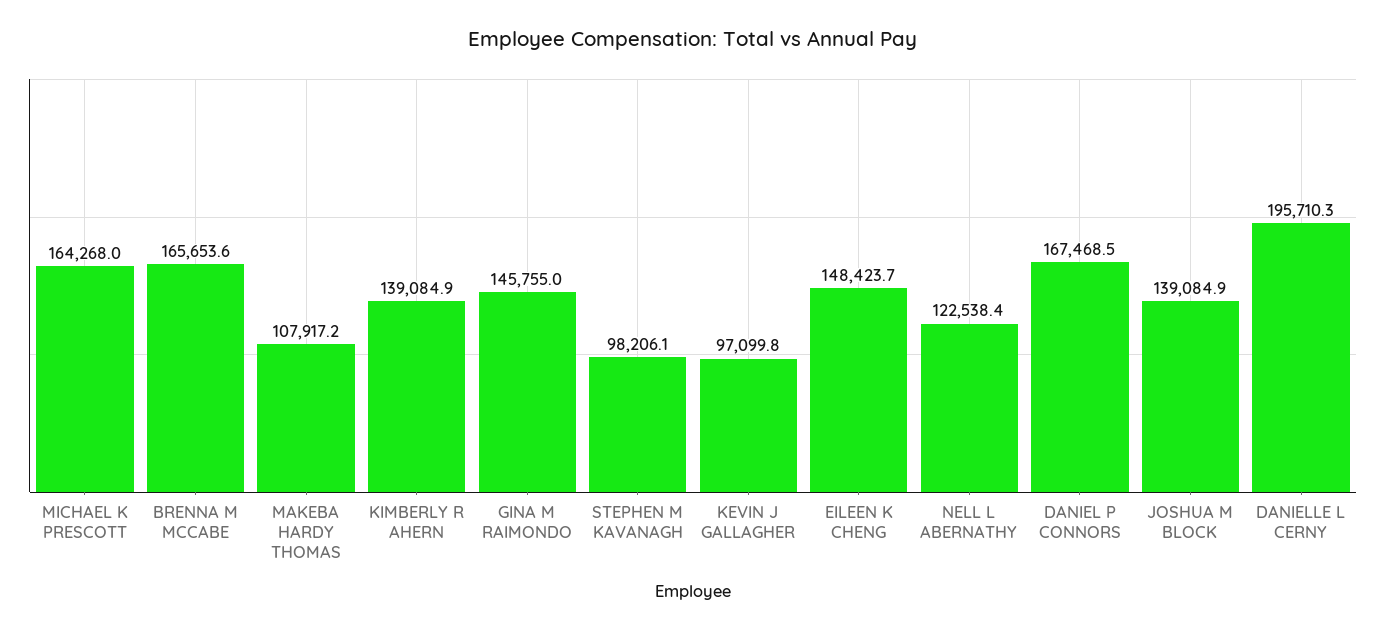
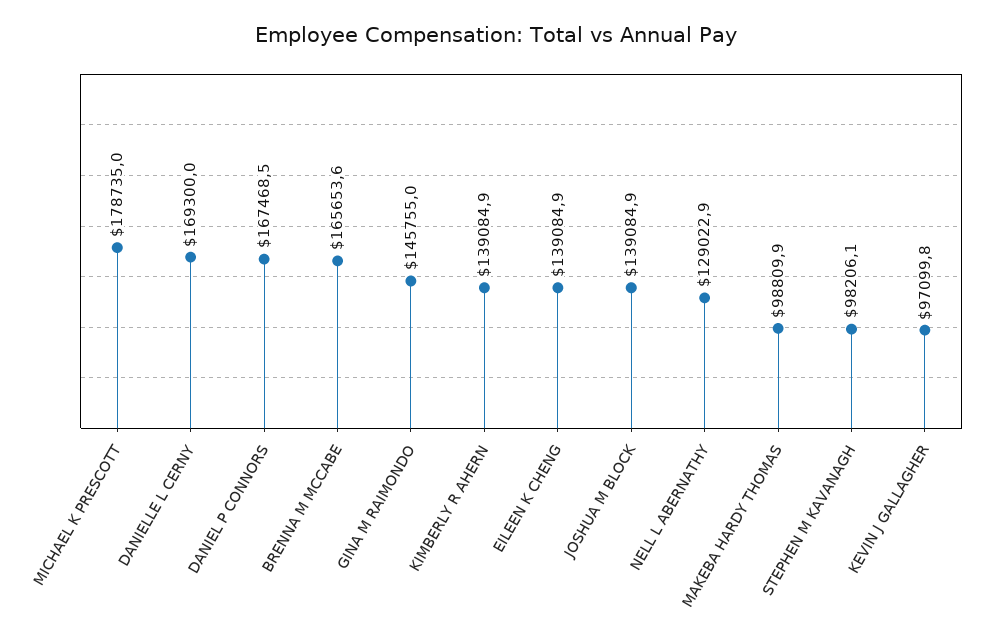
MICHAEL K PRESCOTT: 164268 -> 178735
MAKEBA HARDY THOMAS: 107917.2 -> 98809.9
EILEEN K CHENG: 148423.7 -> 139084.9
NELL L ABERNATHY: 122538.4 -> 129022.9
DANIELLE L CERNY: 195710.3 -> 169300

